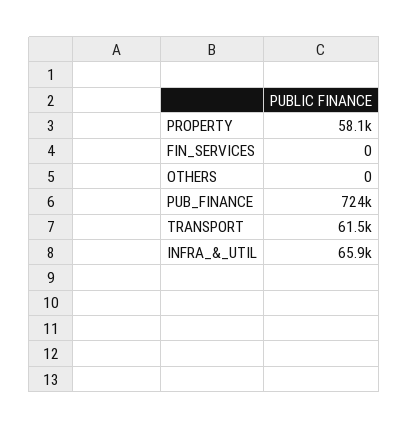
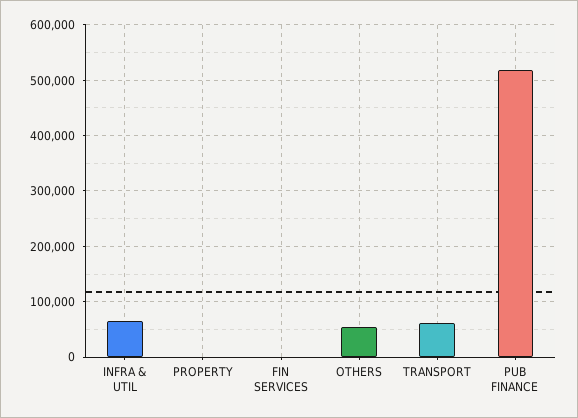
PROPERTY: 58100 -> 0
OTHERS: 0 -> 60000
PUB_FINANCE: 724000 -> 520000

